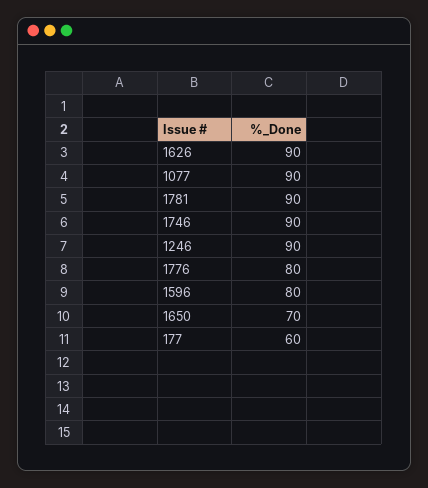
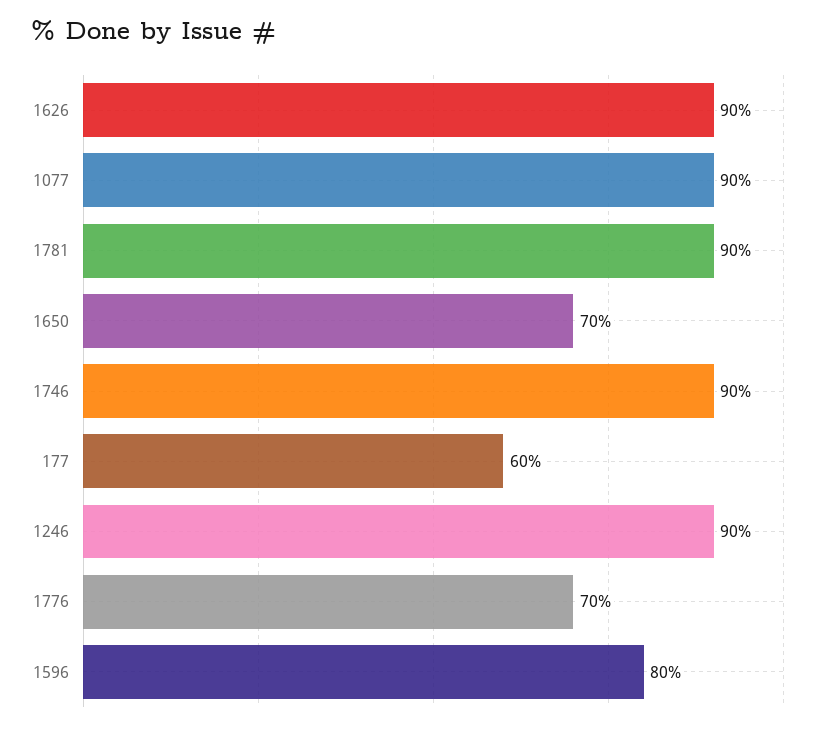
1776: 80 -> 70

